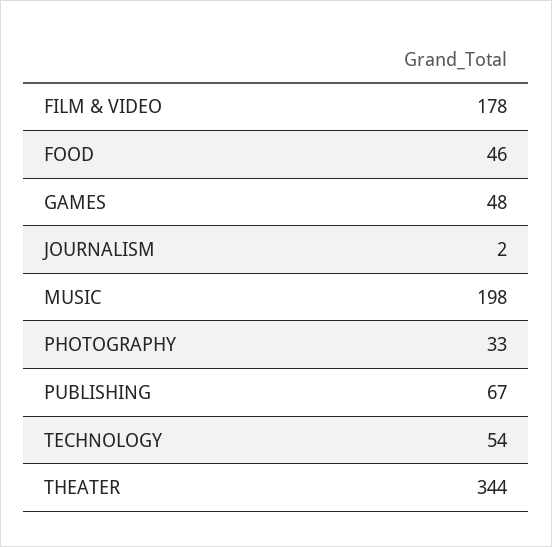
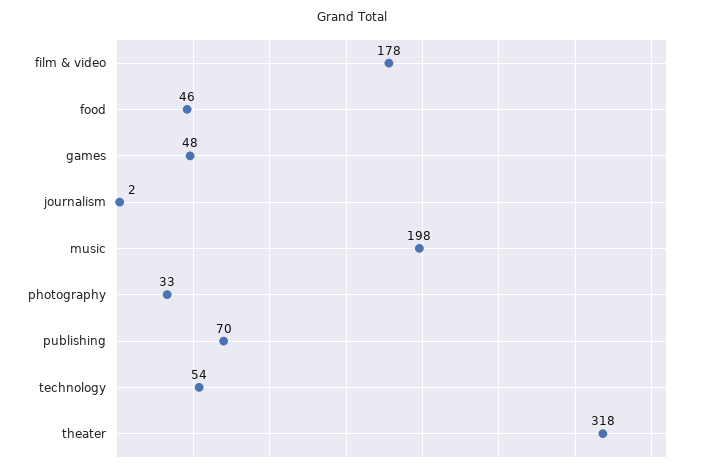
PUBLISHING: 67 -> 70
THEATER: 344 -> 318

